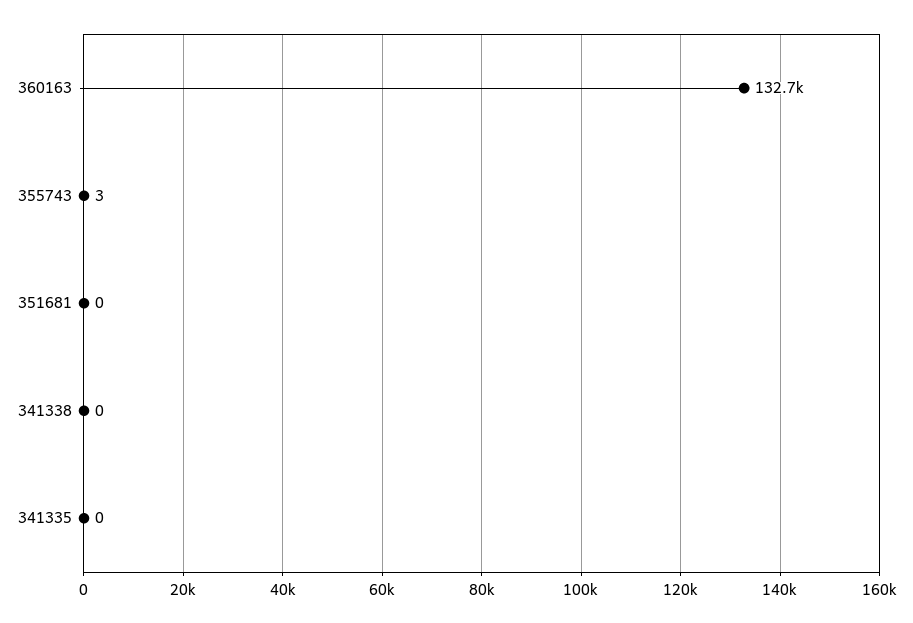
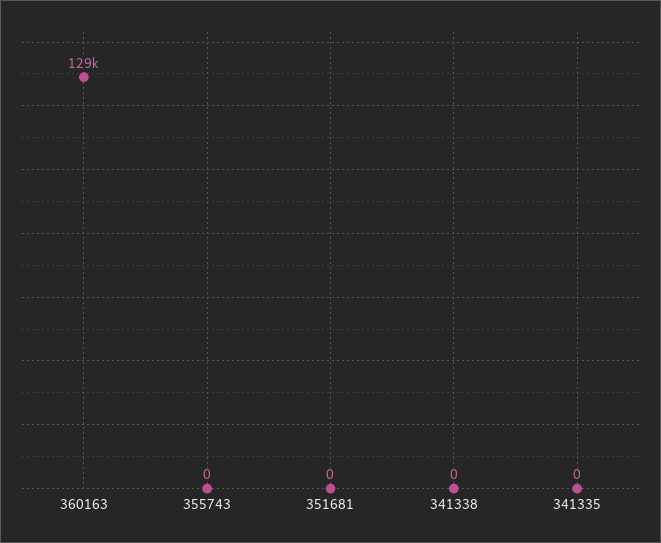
360163: 132700 -> 129000
355743: 3 -> 0

